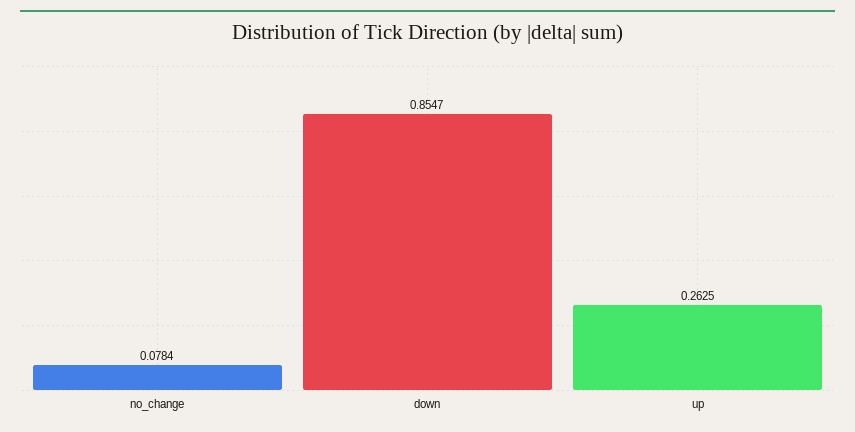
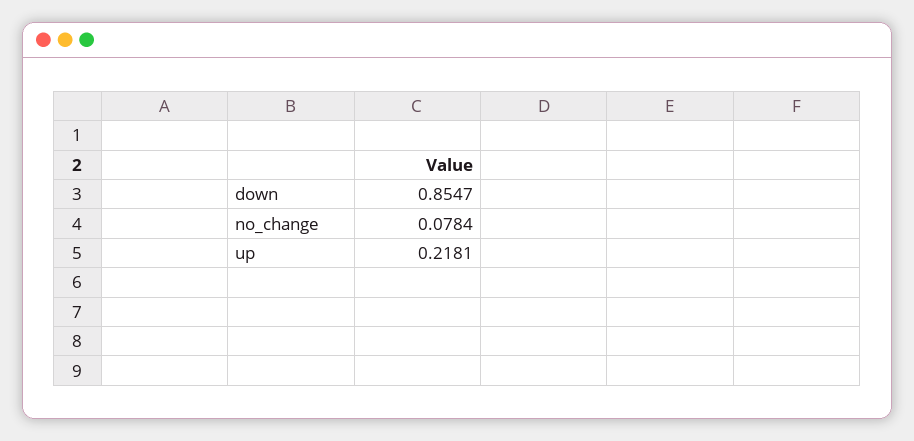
up: 0.2625 -> 0.2181

